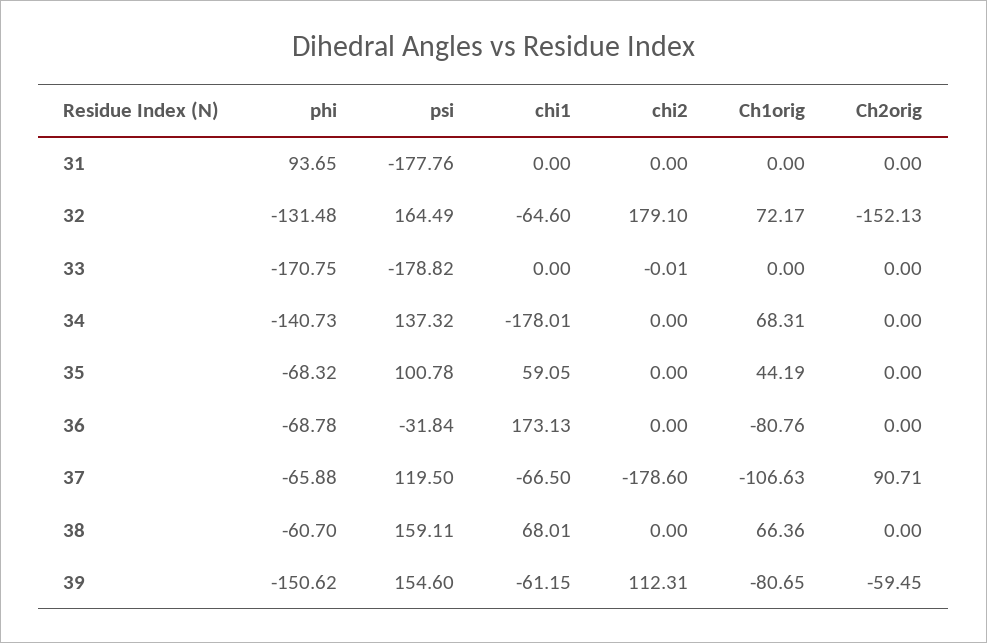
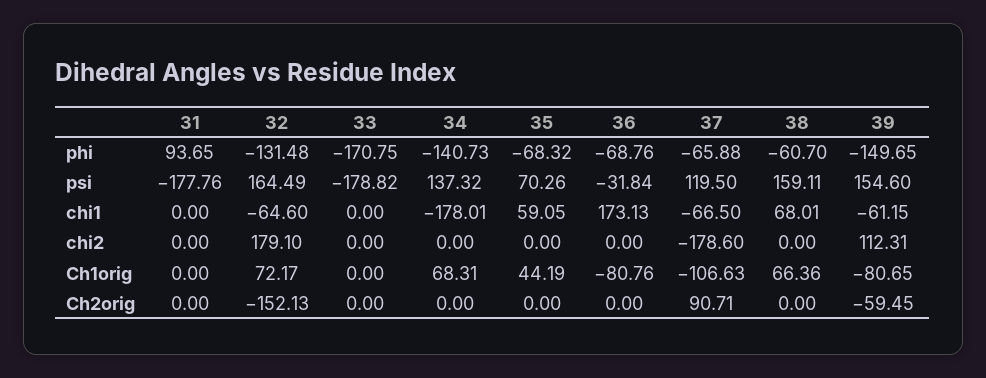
chi2, 33: -0.01 -> 0
psi, 35: 100.78 -> 70.26
phi, 36: -68.78 -> -68.76
phi, 39: -150.62 -> -149.65

